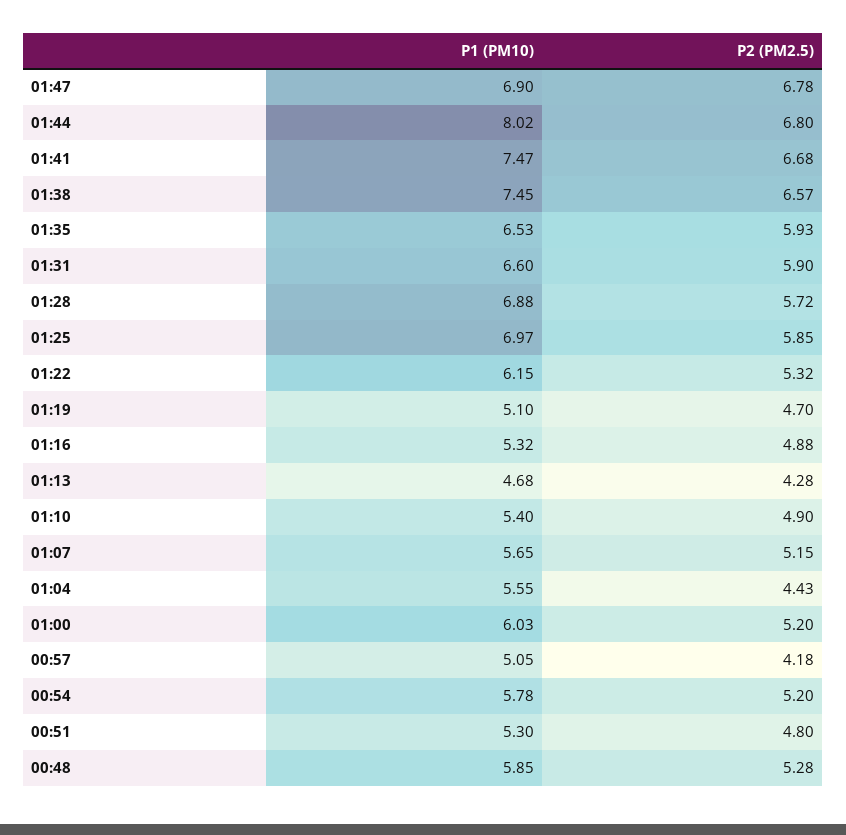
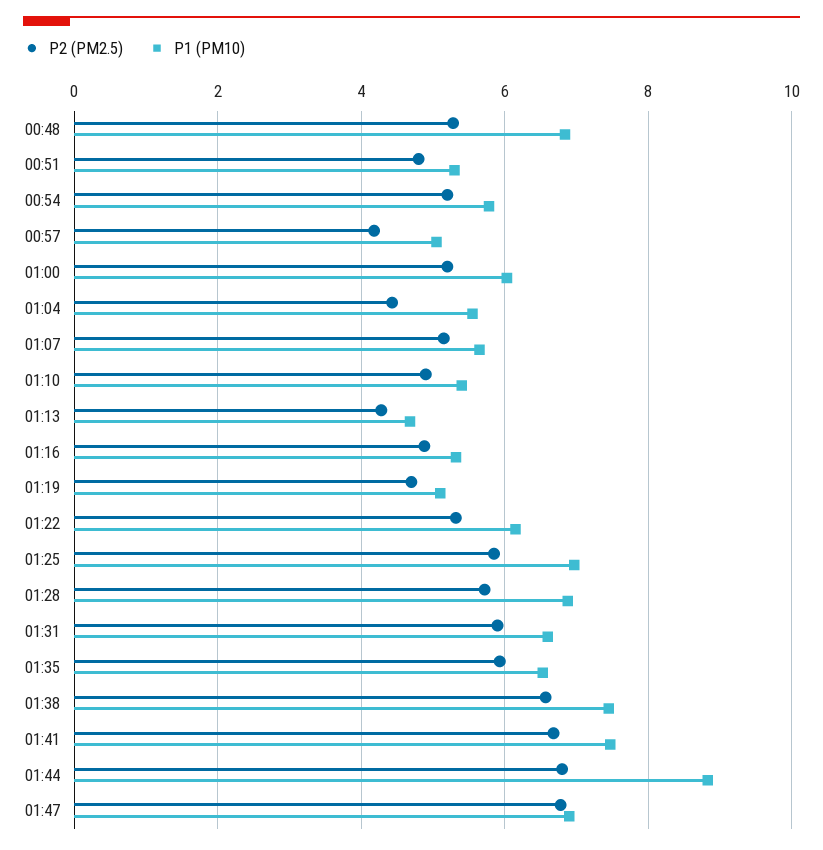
P1 (PM10), 01:44: 8.02 -> 8.8
P1 (PM10), 00:48: 5.85 -> 6.8

